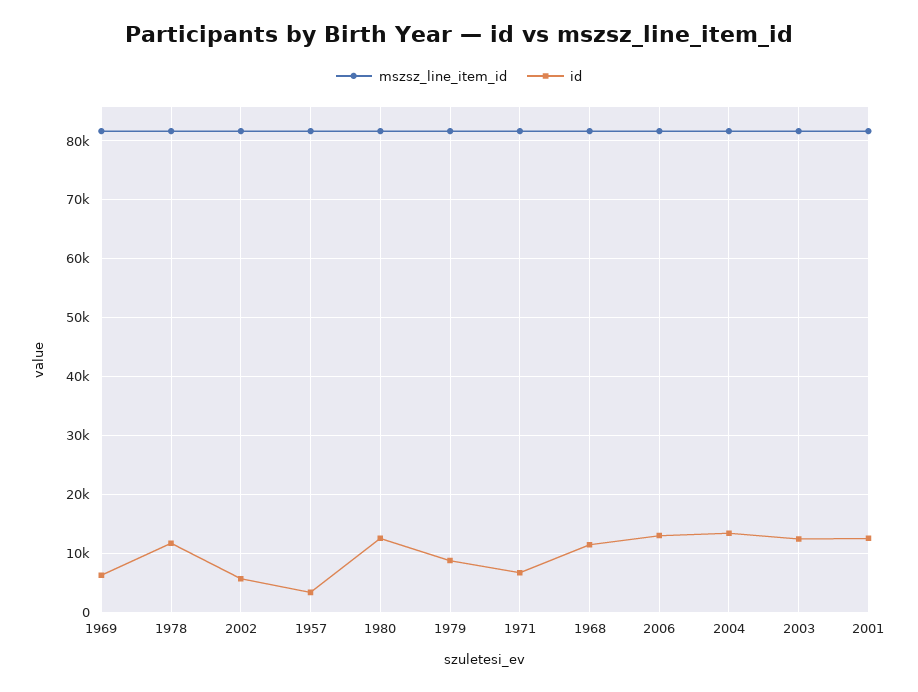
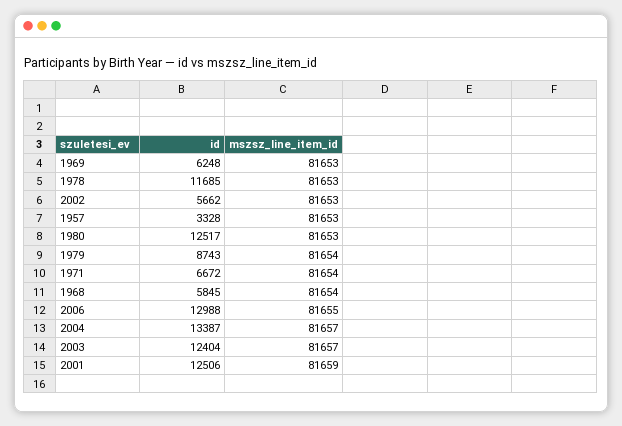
id, 1968: 12000 -> 5845

